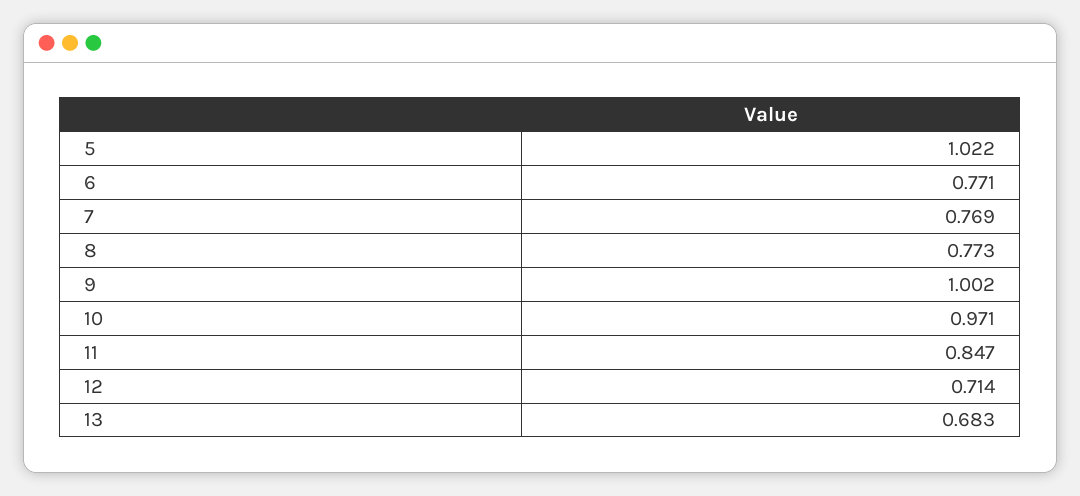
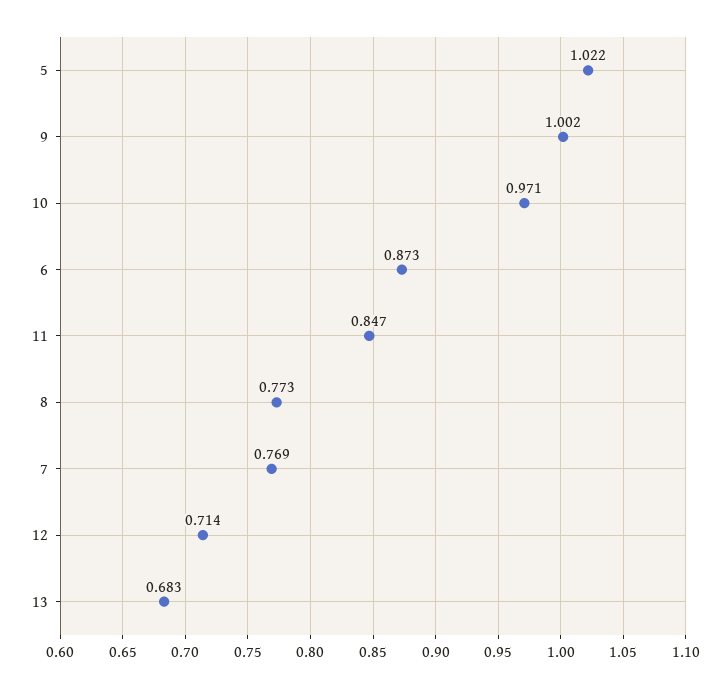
6: 0.771 -> 0.873

